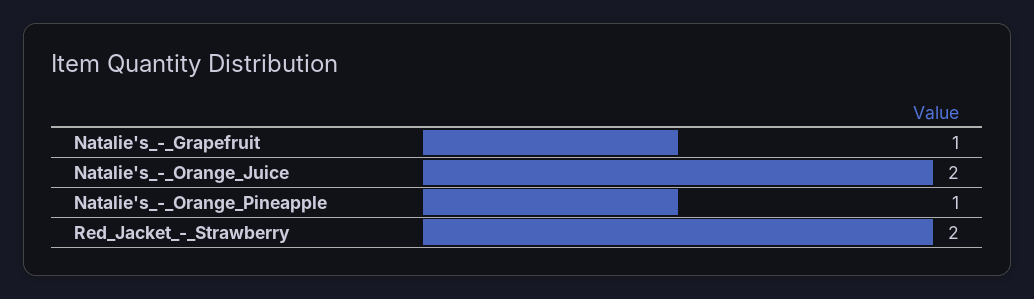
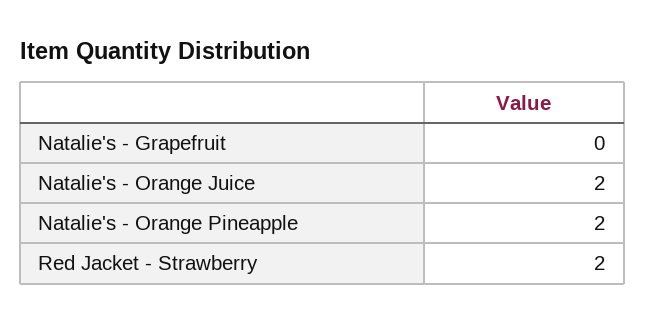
Natalie's_-_Grapefruit: 1 -> 0
Natalie's_-_Orange_Pineapple: 1 -> 2

